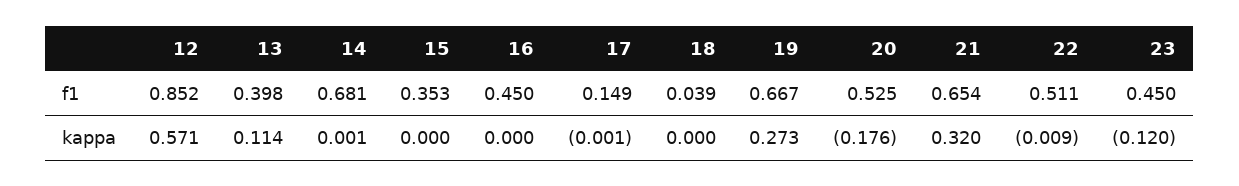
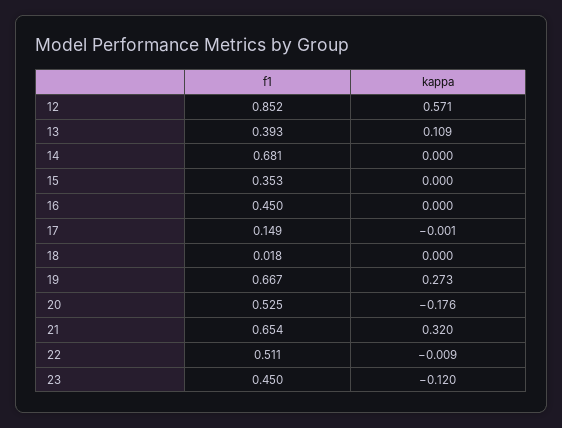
13, f1: 0.398 -> 0.393
18, f1: 0.039 -> 0.018
13, kappa: 0.114 -> 0.109
14, kappa: 0.001 -> 0

